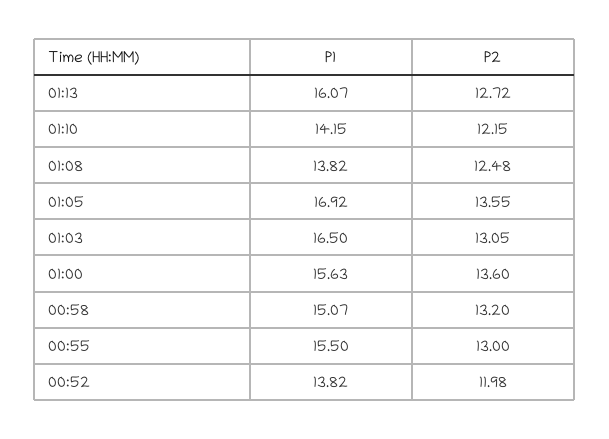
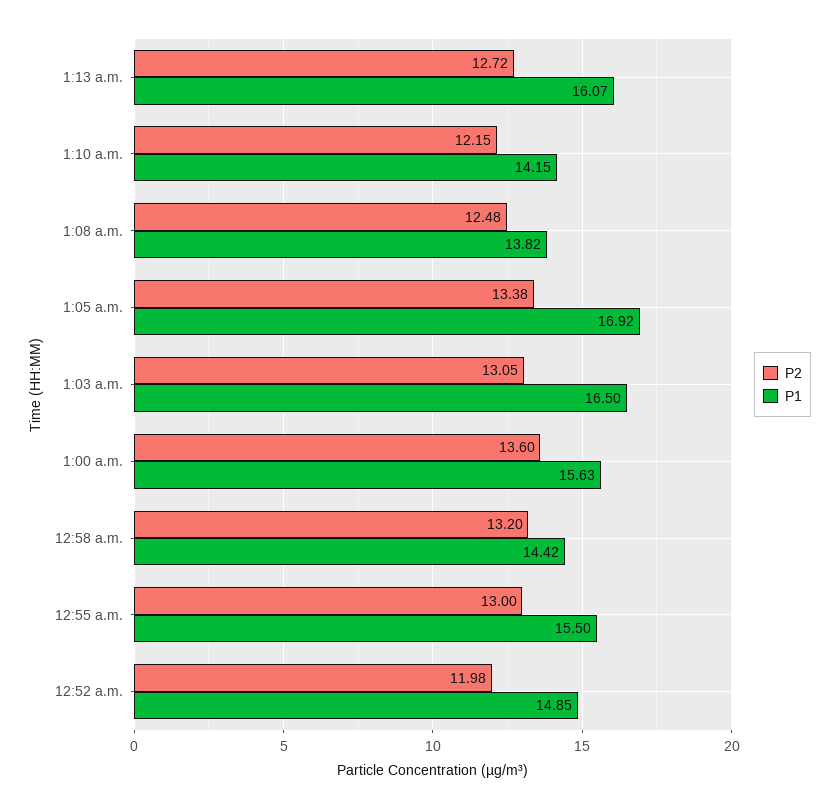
P2, 01:05: 13.55 -> 13.38
P1, 00:58: 15.07 -> 14.42
P1, 00:52: 13.82 -> 14.85

